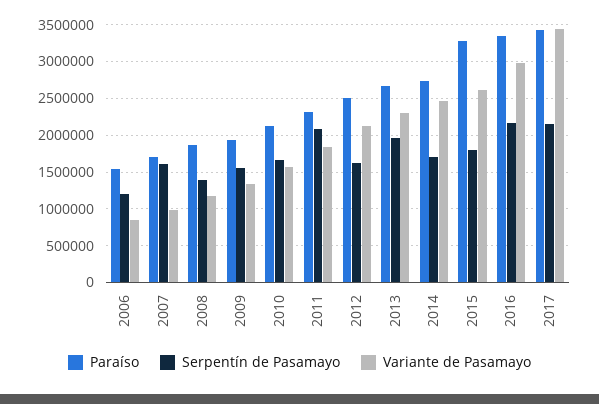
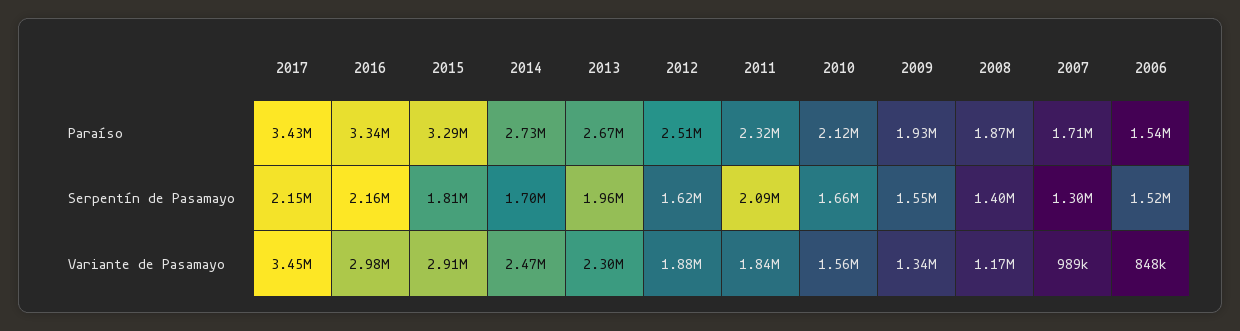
Serpentín de Pasamayo, 2006: 1200000 -> 1520000
Serpentín de Pasamayo, 2007: 1600000 -> 1300000
Variante de Pasamayo, 2012: 2100000 -> 1880000
Variante de Pasamayo, 2015: 2600000 -> 2910000

